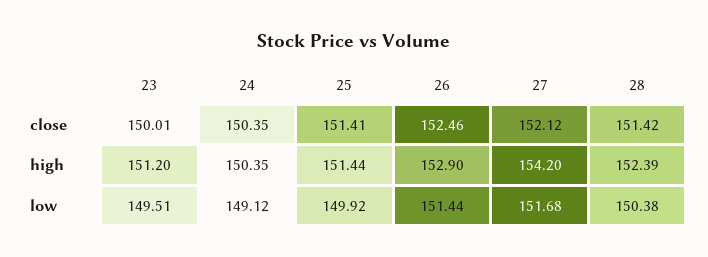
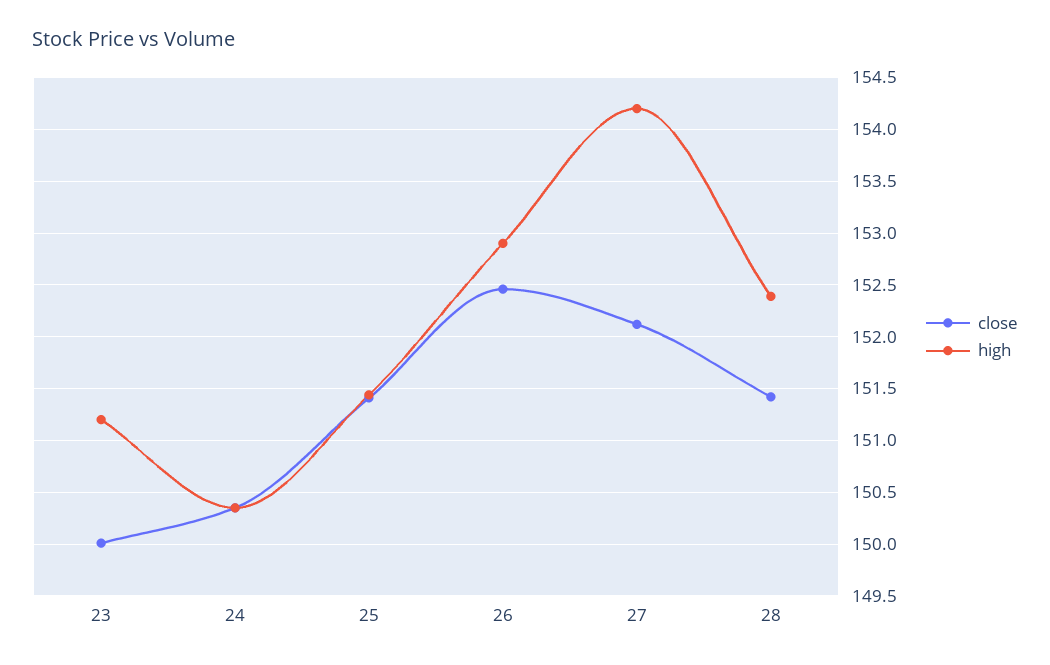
low, 23: 149.51 -> none
low, 24: 149.12 -> none
low, 25: 149.92 -> none
low, 26: 151.44 -> none
low, 27: 151.68 -> none
low, 28: 150.38 -> none

